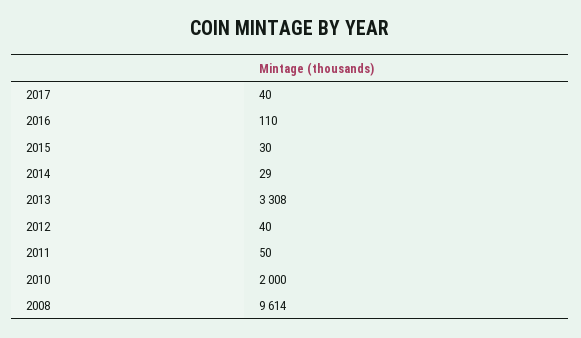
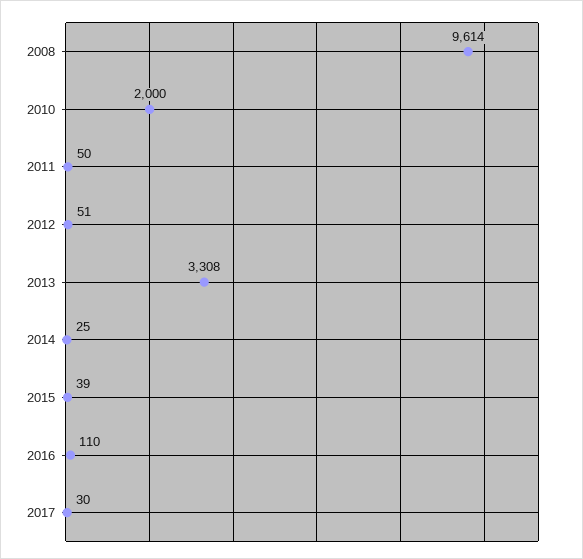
2017: 40 -> 30
2015: 30 -> 39
2014: 29 -> 25
2012: 40 -> 51

